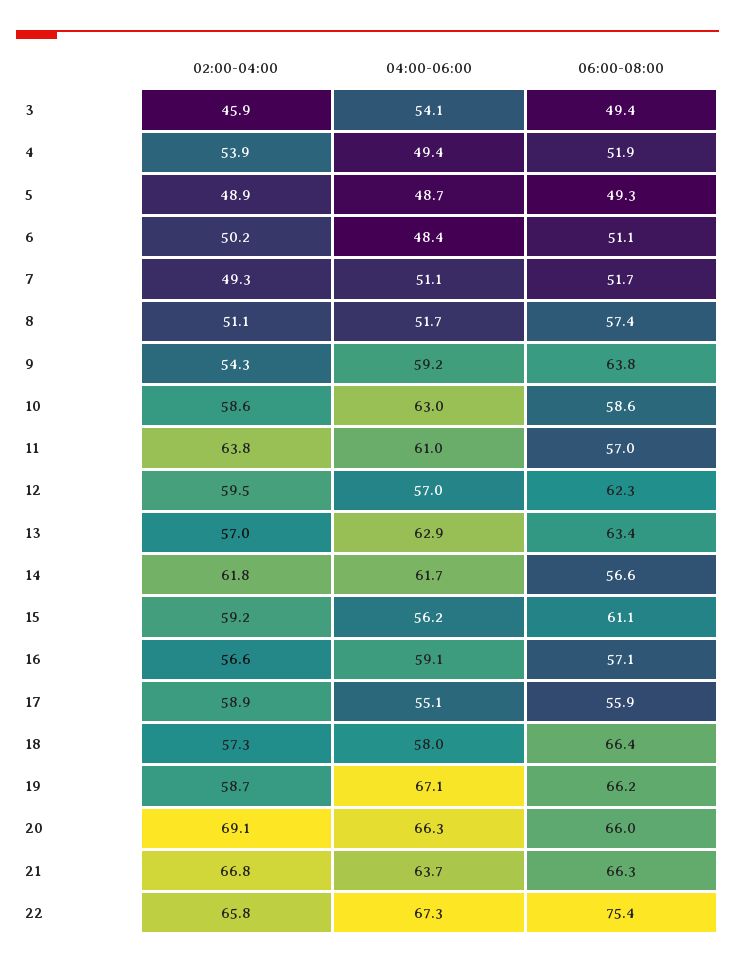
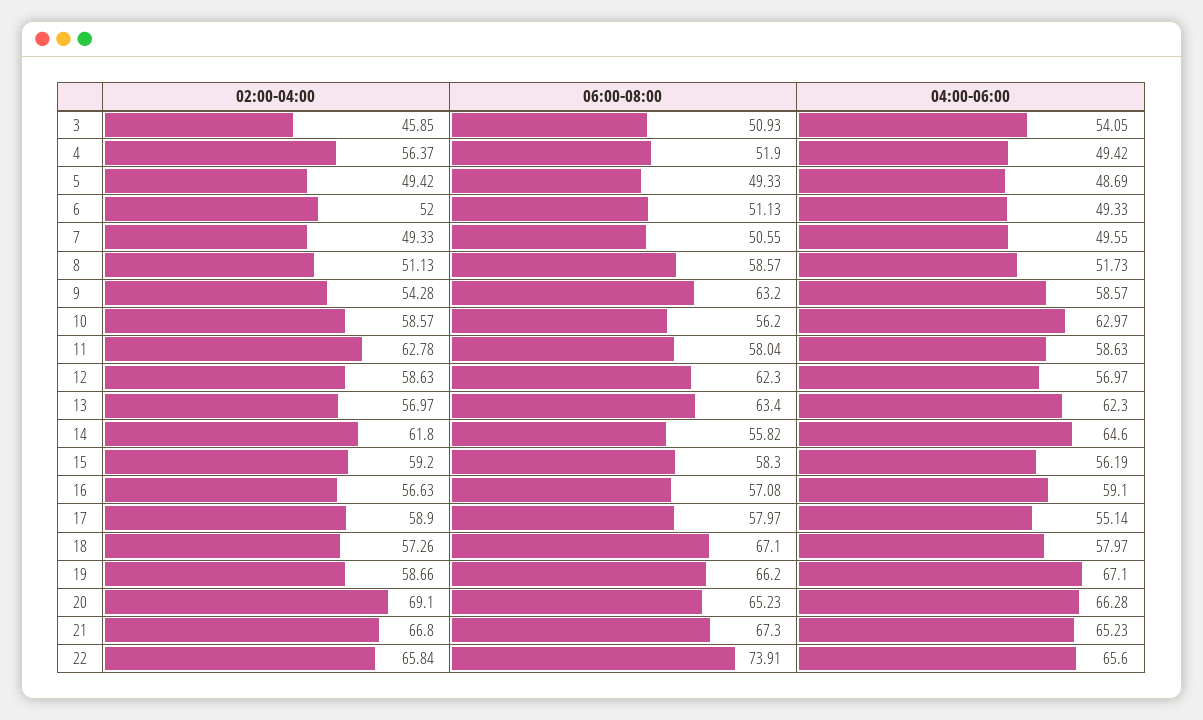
06:00-08:00, 3: 49.4 -> 50.93
02:00-04:00, 4: 53.9 -> 56.37
02:00-04:00, 5: 48.9 -> 49.42
02:00-04:00, 6: 50.2 -> 52
04:00-06:00, 6: 48.4 -> 49.33
04:00-06:00, 7: 51.1 -> 49.55
06:00-08:00, 7: 51.7 -> 50.55
06:00-08:00, 8: 57.4 -> 58.57
04:00-06:00, 9: 59.2 -> 58.57
06:00-08:00, 9: 63.8 -> 63.2
06:00-08:00, 10: 58.6 -> 56.2
02:00-04:00, 11: 63.8 -> 62.78
04:00-06:00, 11: 61 -> 58.63
06:00-08:00, 11: 57 -> 58.04
02:00-04:00, 12: 59.5 -> 58.63
04:00-06:00, 13: 62.9 -> 62.3
04:00-06:00, 14: 61.7 -> 64.6
06:00-08:00, 14: 56.6 -> 55.82
06:00-08:00, 15: 61.1 -> 58.3
06:00-08:00, 17: 55.9 -> 57.97
06:00-08:00, 18: 66.4 -> 67.1
06:00-08:00, 20: 66 -> 65.23
04:00-06:00, 21: 63.7 -> 65.23
06:00-08:00, 21: 66.3 -> 67.3
04:00-06:00, 22: 67.3 -> 65.6
06:00-08:00, 22: 75.4 -> 73.91

